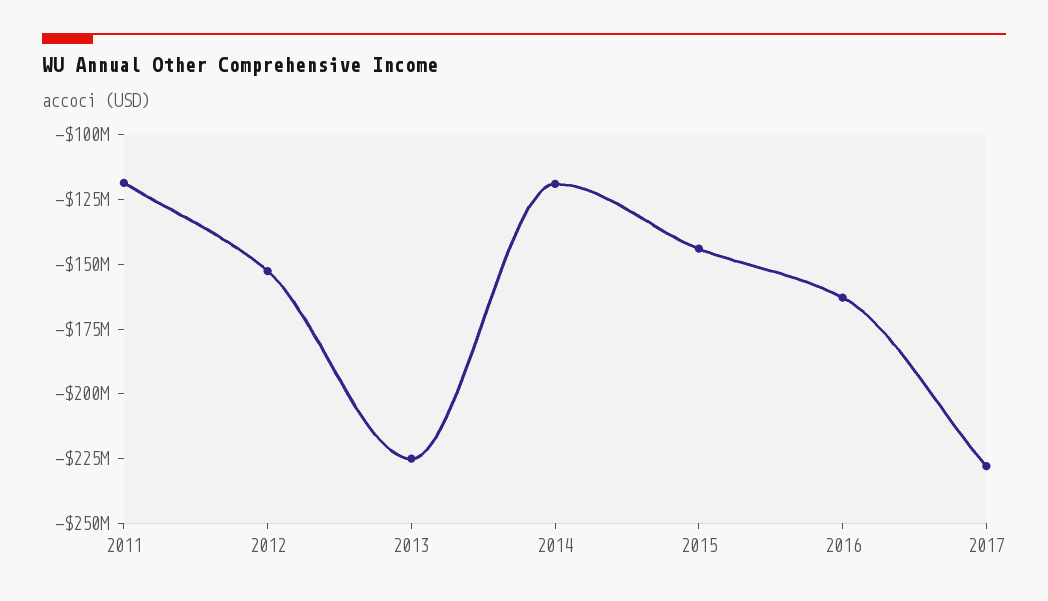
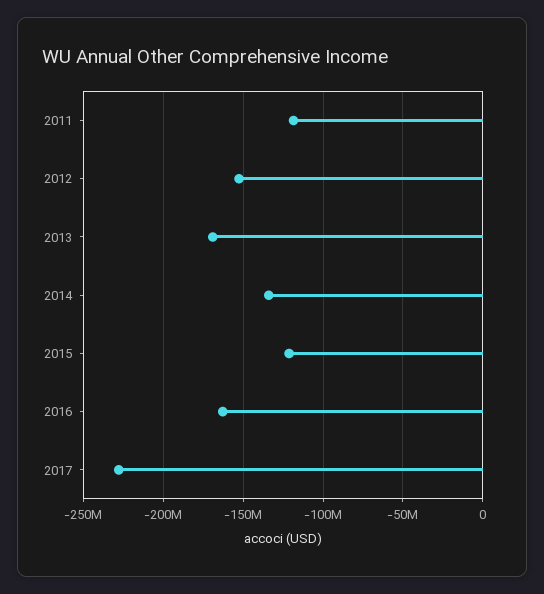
2013: -225000000 -> -170000000
2014: -120000000 -> -135000000
2015: -145000000 -> -120000000

